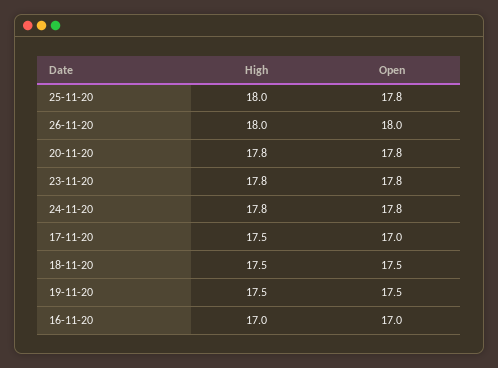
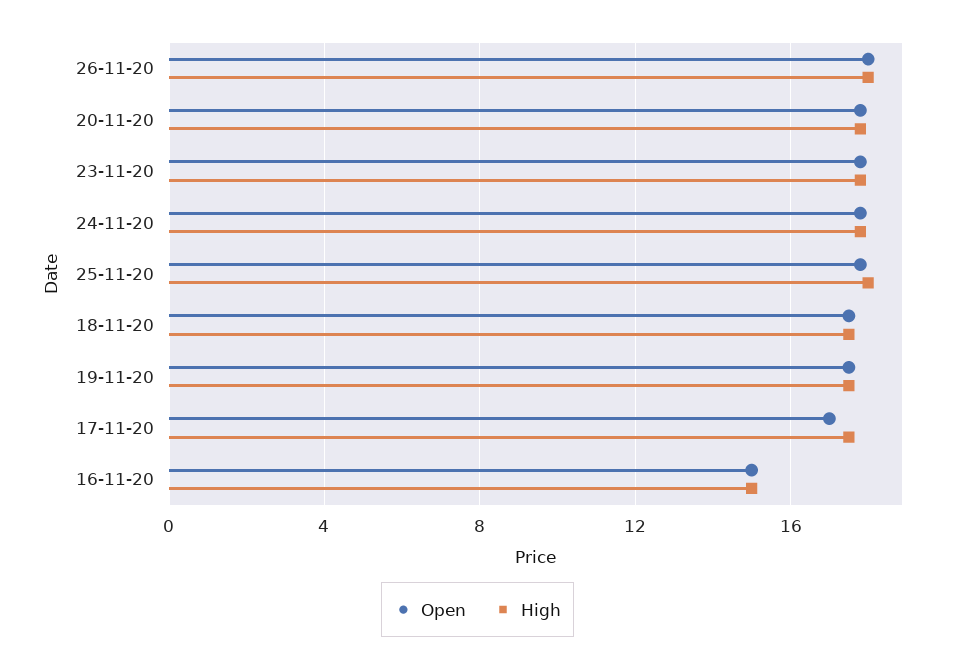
High, 16-11-20: 17 -> 15
Open, 16-11-20: 17 -> 15

